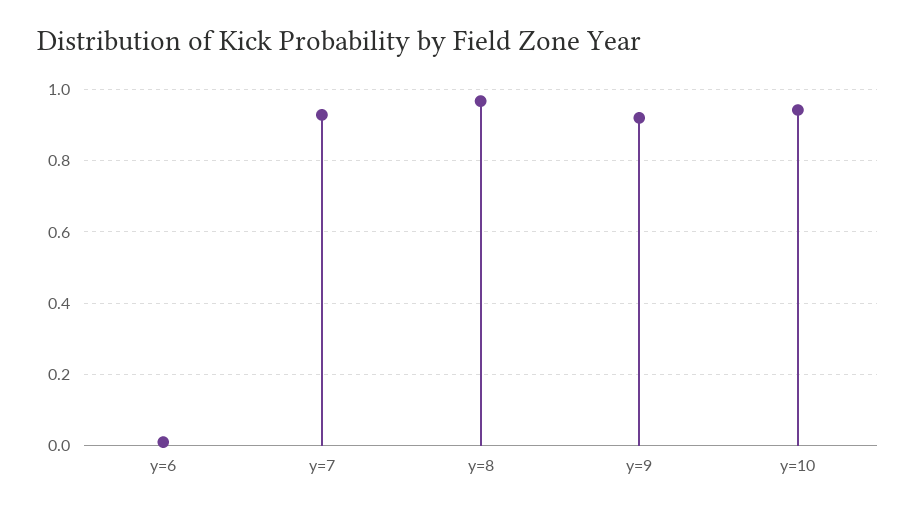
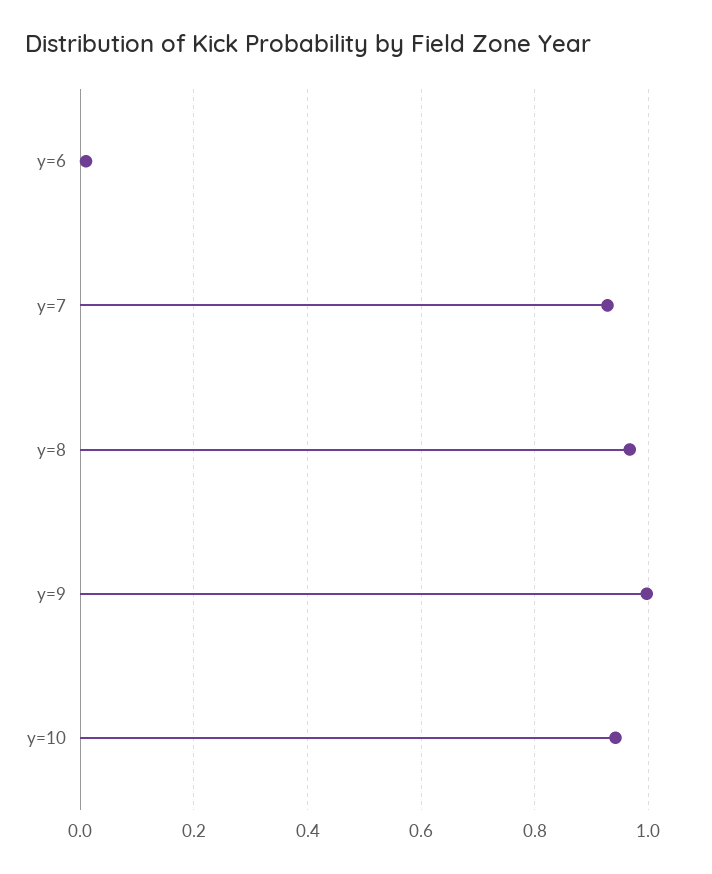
y=9: 0.92 -> 1

